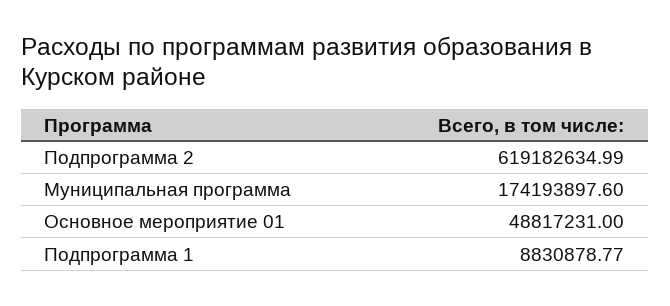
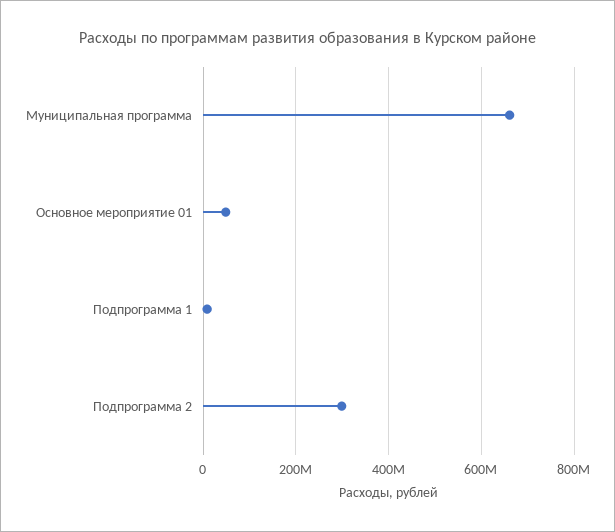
Подпрограмма 2: 619182634.99 -> 300000000
Муниципальная программа: 174193897.6 -> 660000000

